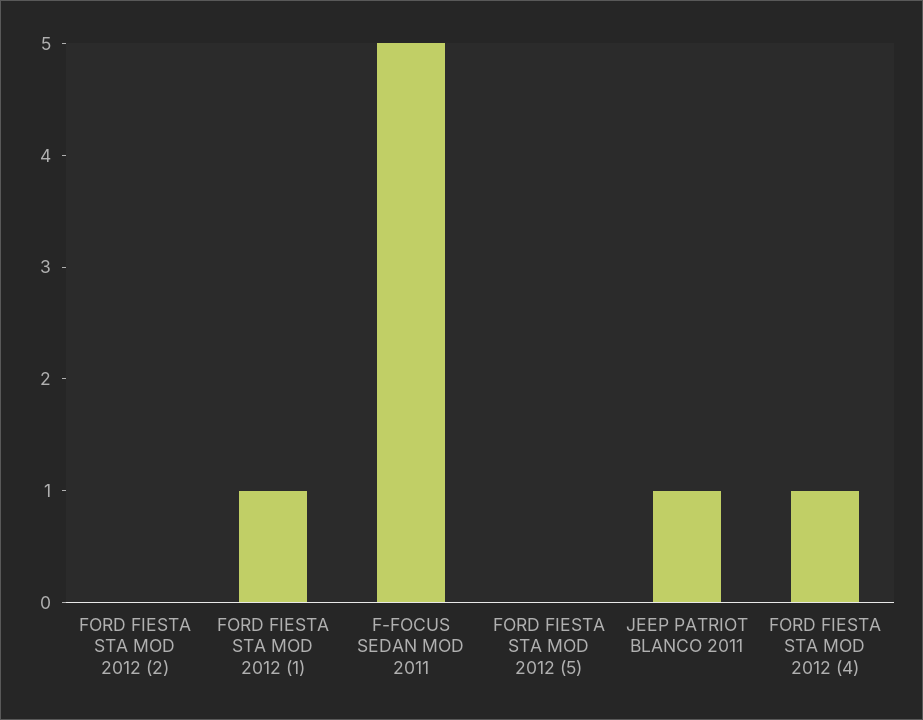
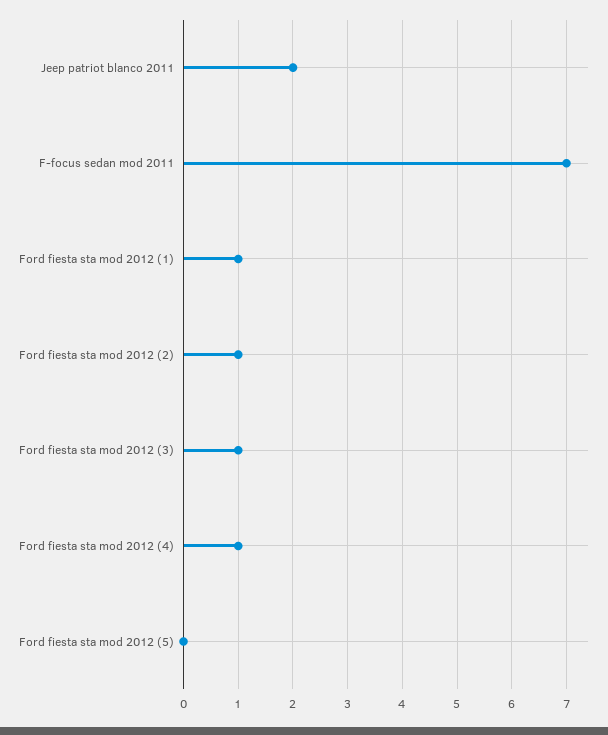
FORD FIESTA STA MOD 2012 (2): 0 -> 1
F-FOCUS SEDAN MOD 2011: 5 -> 7
JEEP PATRIOT BLANCO 2011: 1 -> 2
Ford fiesta sta mod 2012 (3): none -> 1

